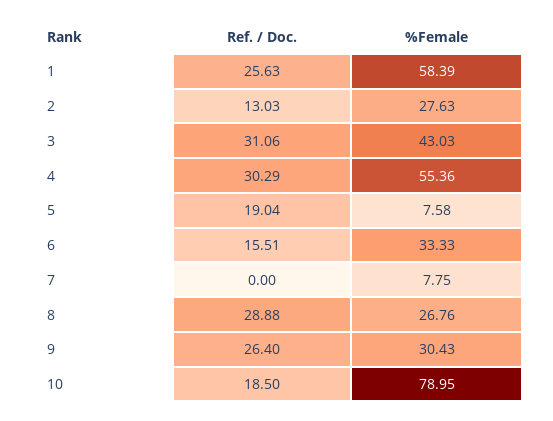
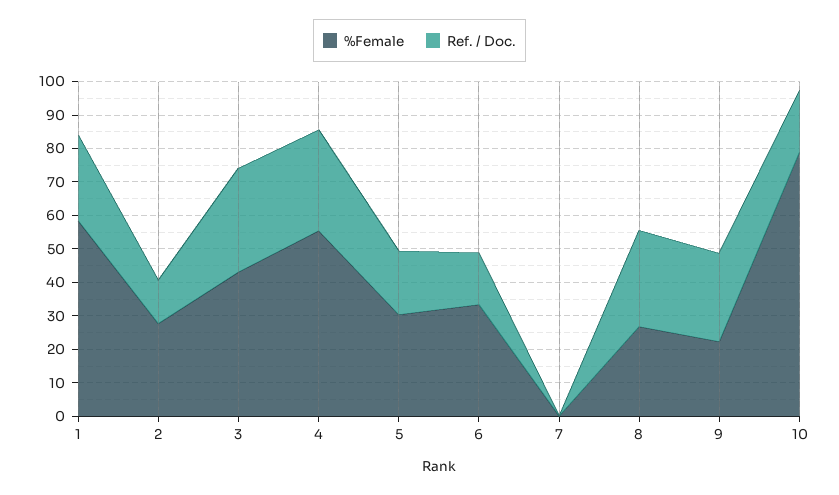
%Female, 5: 7.58 -> 30
%Female, 7: 7.75 -> 0
%Female, 9: 30.43 -> 22.5

